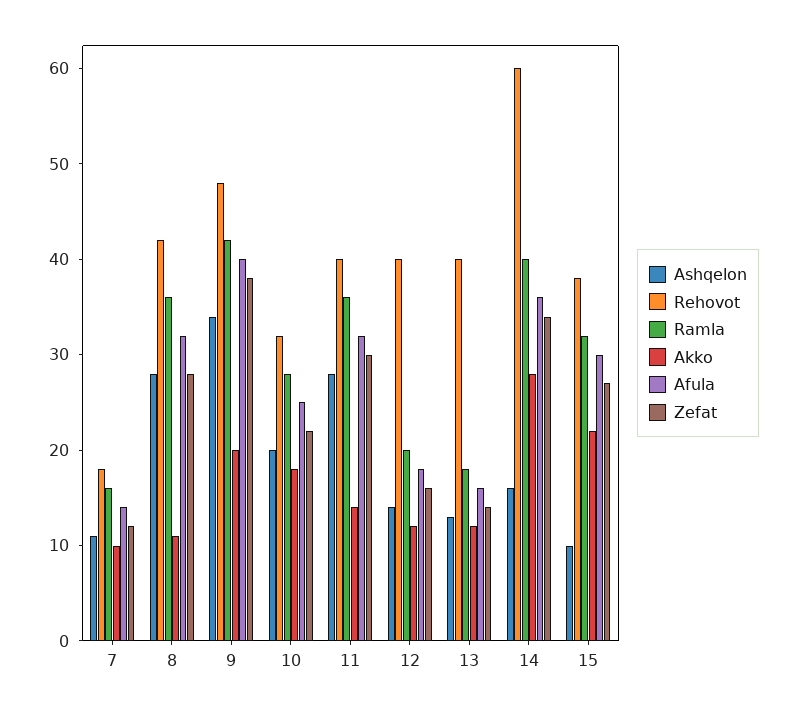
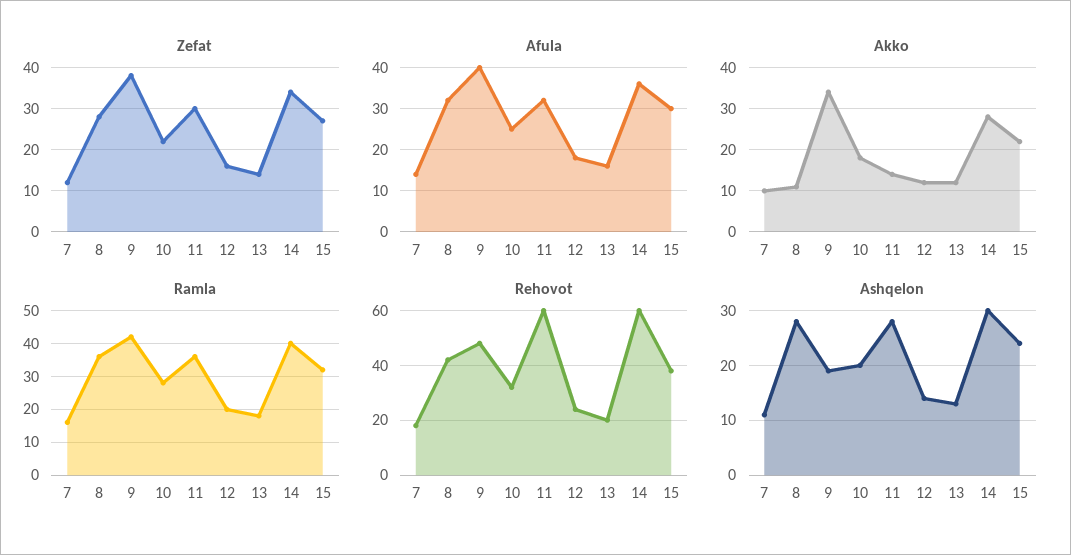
Ashqelon, 9: 34 -> 20
Akko, 9: 20 -> 35
Rehovot, 11: 40 -> 60
Rehovot, 12: 40 -> 25
Rehovot, 13: 40 -> 20
Ashqelon, 14: 16 -> 30
Ashqelon, 15: 10 -> 25

